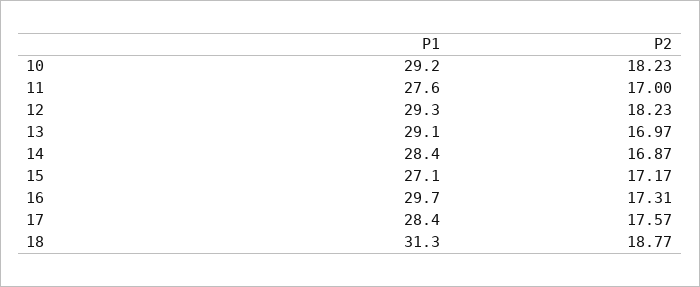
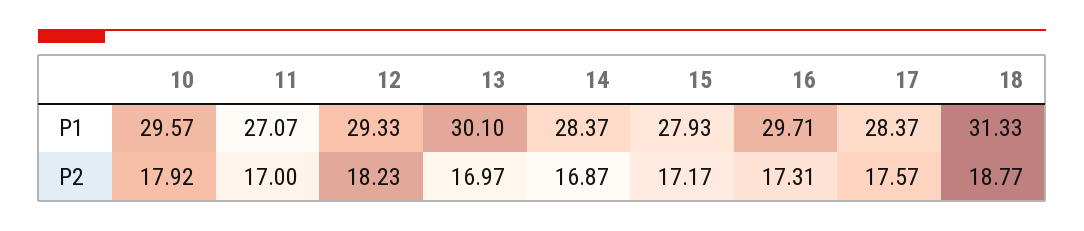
P1, 10: 29.2 -> 29.57
P2, 10: 18.23 -> 17.92
P1, 11: 27.6 -> 27.07
P1, 13: 29.1 -> 30.1
P1, 15: 27.1 -> 27.93

